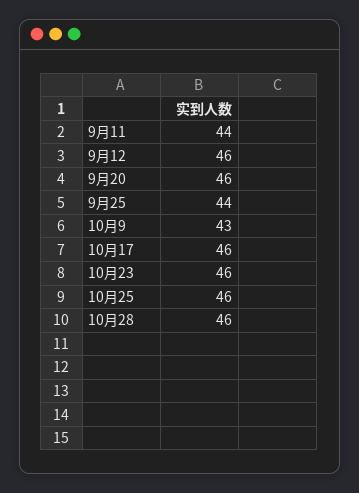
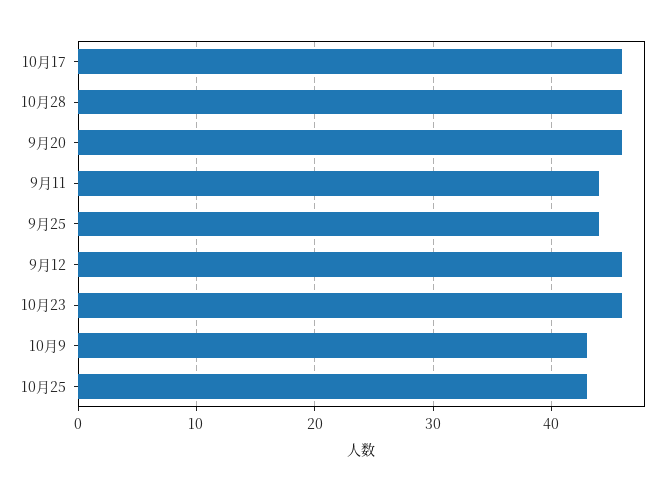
10月25: 46 -> 43

